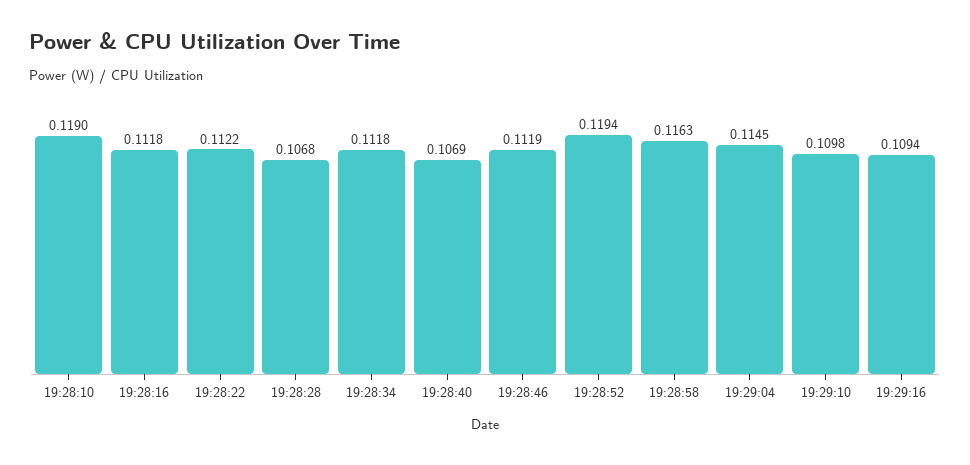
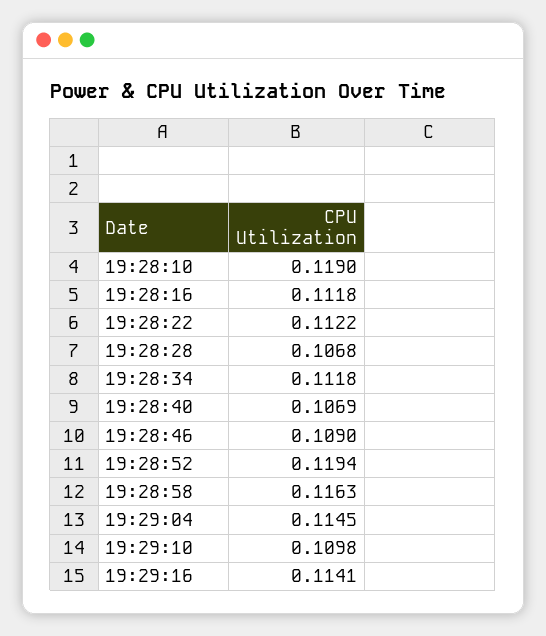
19:28:46: 0.1119 -> 0.109
19:29:16: 0.1094 -> 0.1141

